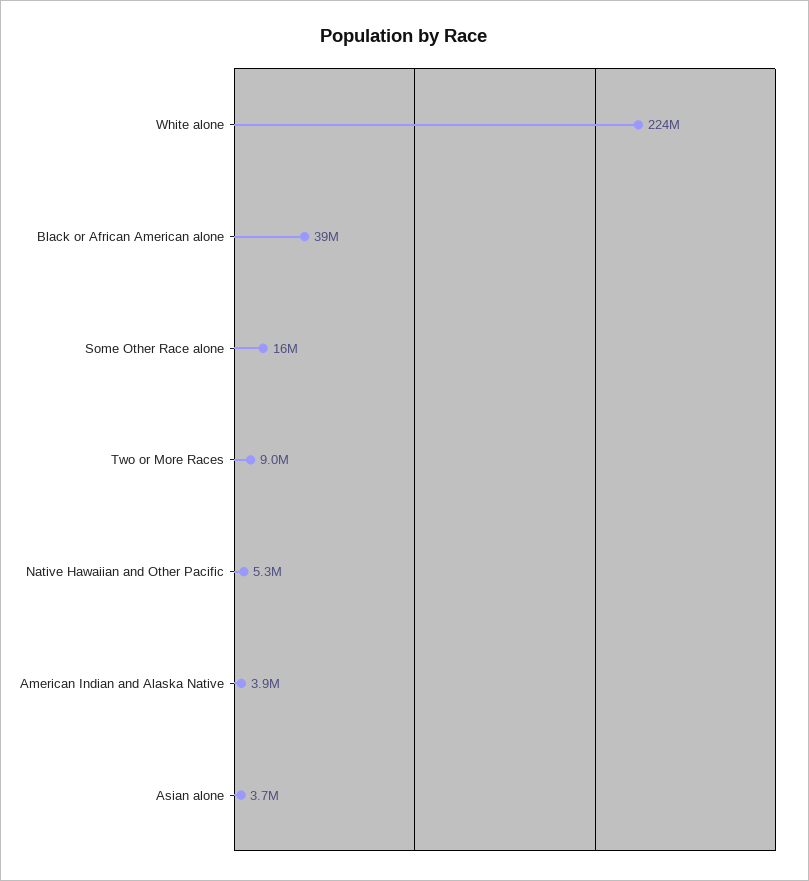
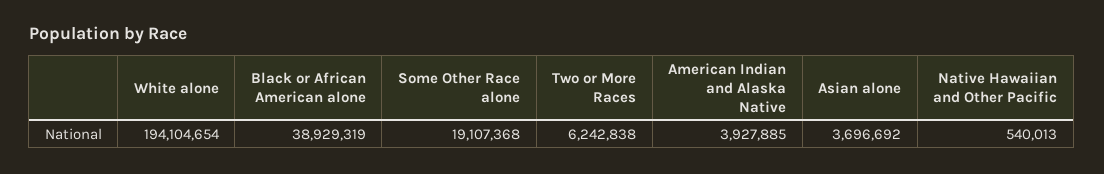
White alone: 224000000 -> 194104654
Some Other Race alone: 16000000 -> 19107368
Two or More Races: 9000000 -> 6242838
Native Hawaiian and Other Pacific: 5300000 -> 540013

